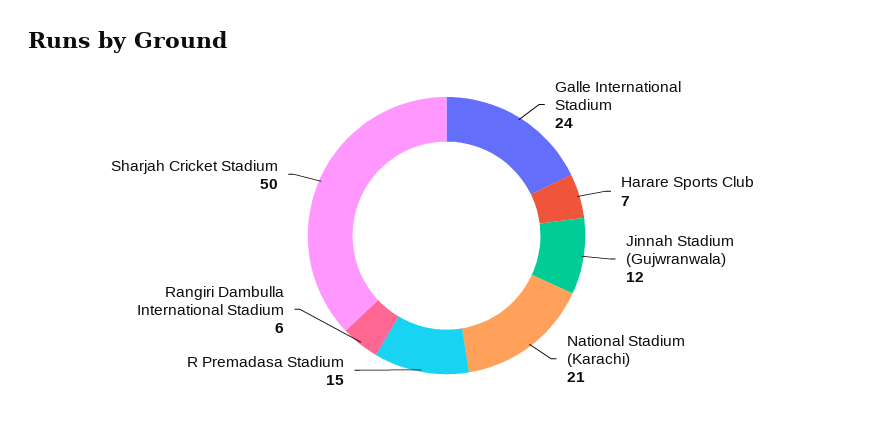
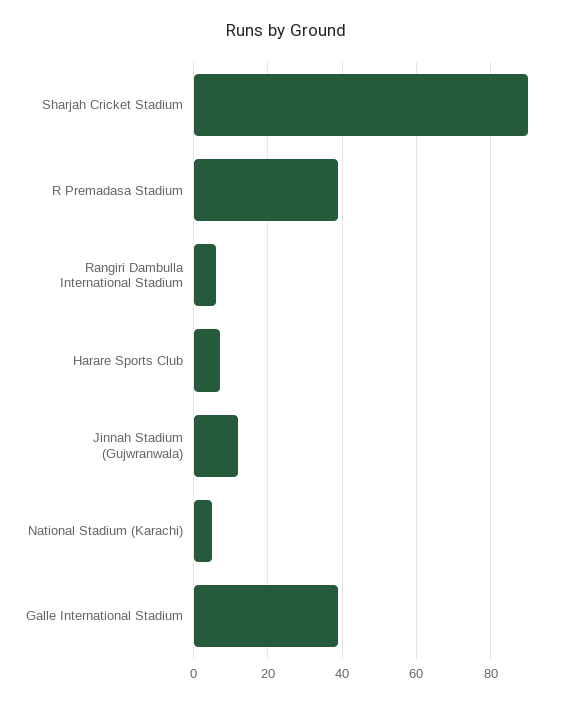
Galle International Stadium: 24 -> 40
National Stadium (Karachi): 21 -> 5
R Premadasa Stadium: 15 -> 40
Sharjah Cricket Stadium: 50 -> 90

